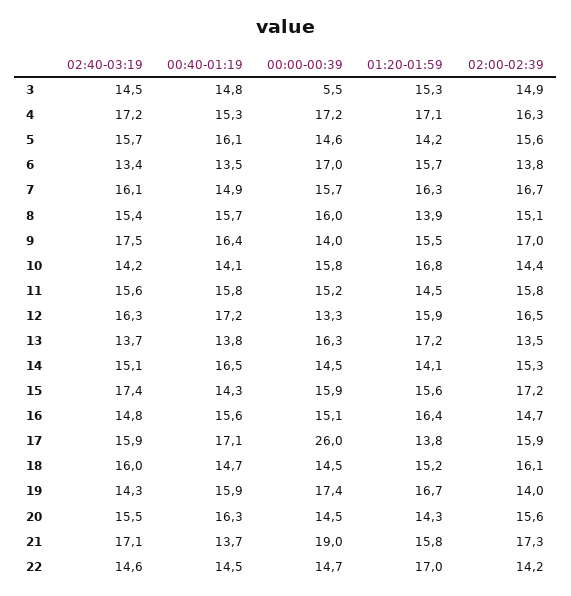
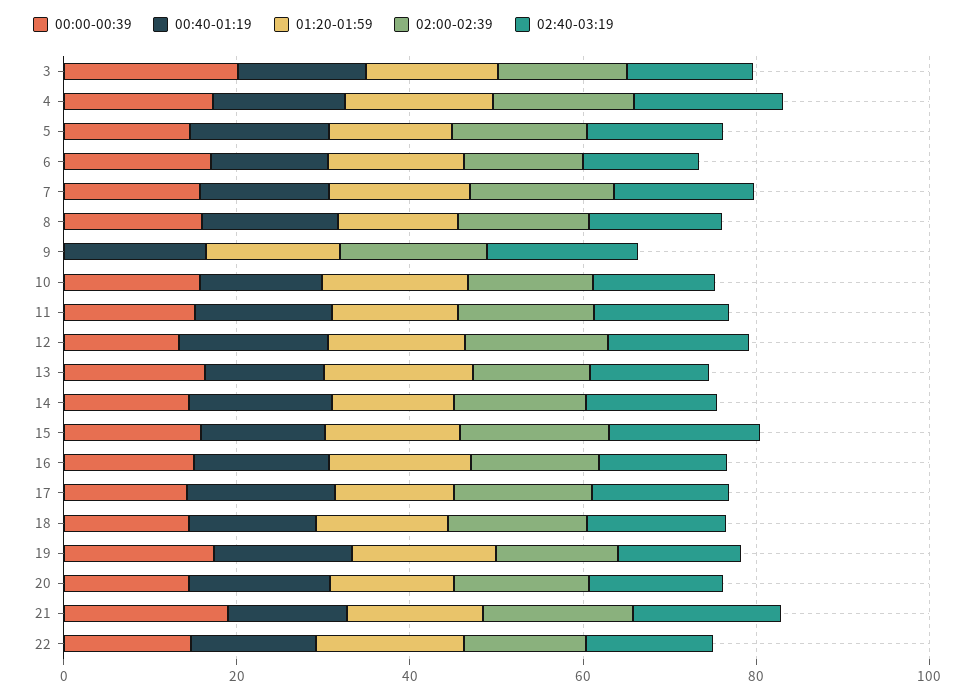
00:00-00:39, 3: 5.5 -> 20
00:00-00:39, 9: 14 -> 0
00:00-00:39, 17: 26 -> 15

